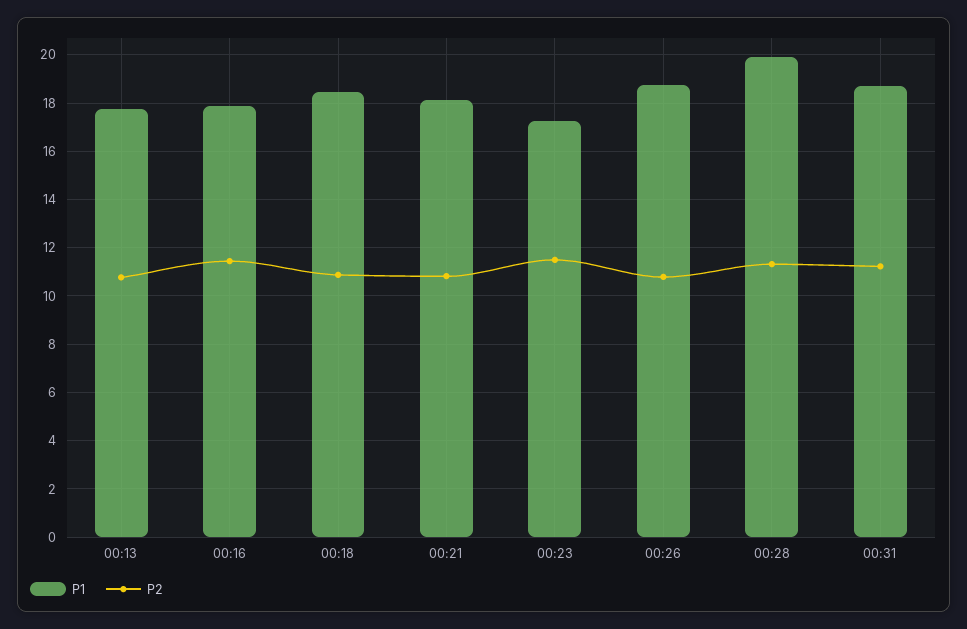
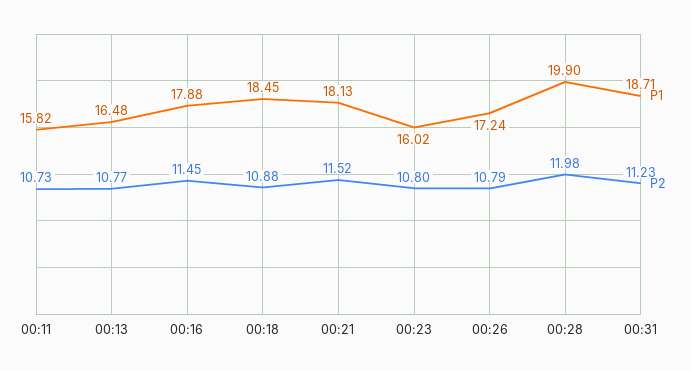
P1, 00:13: 17.75 -> 16.48
P2, 00:21: 10.75 -> 11.52
P1, 00:23: 17.25 -> 16.02
P2, 00:23: 11.5 -> 10.8
P1, 00:26: 18.75 -> 17.24
P2, 00:28: 11.25 -> 11.98
P1, 00:11: none -> 15.82
P2, 00:11: none -> 10.73

